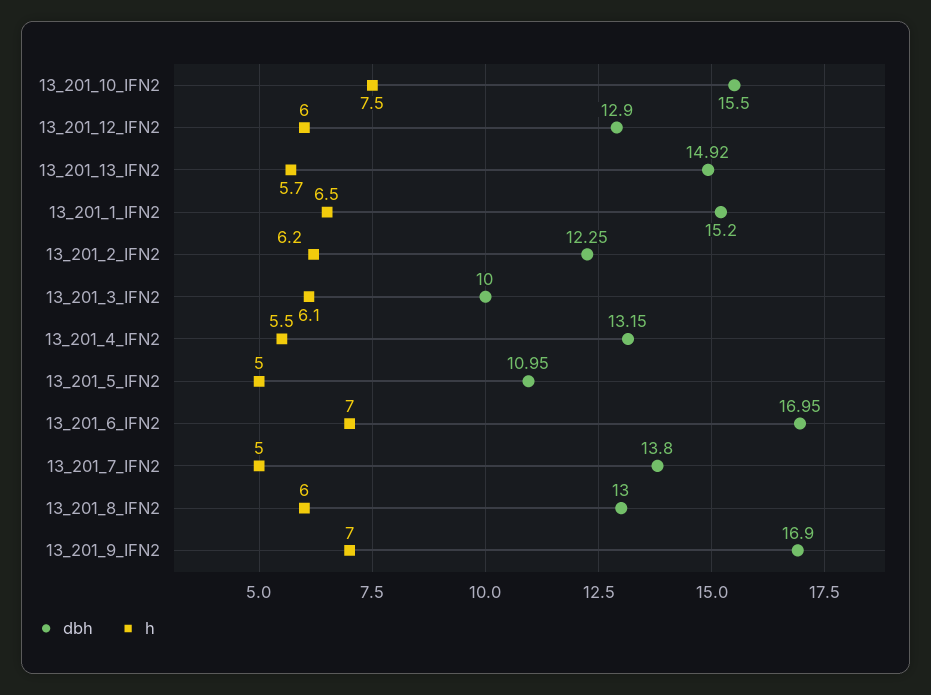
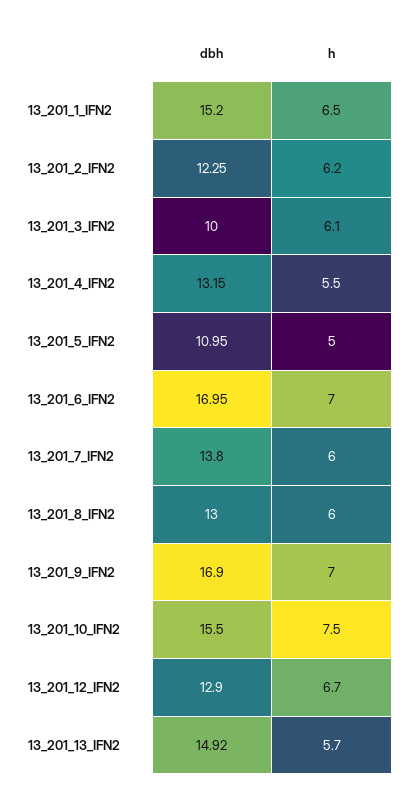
h, 13_201_12_IFN2: 6 -> 6.7
h, 13_201_7_IFN2: 5 -> 6

